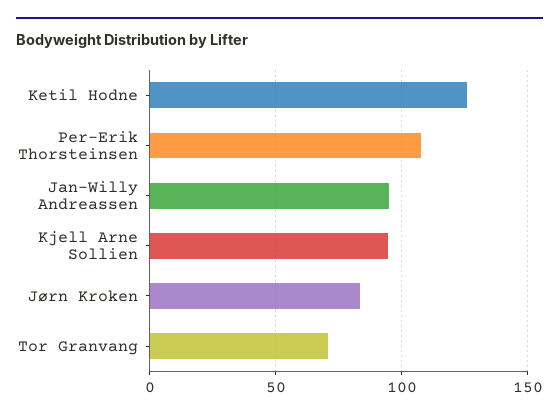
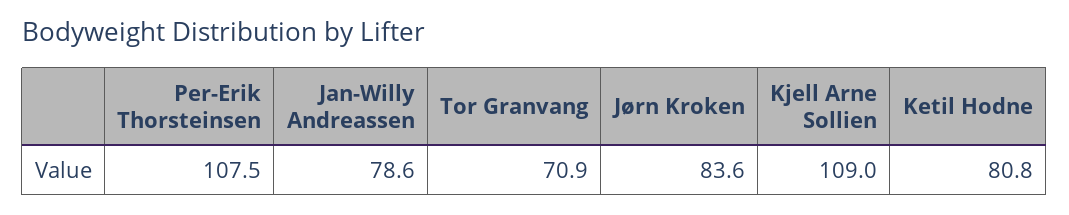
Ketil Hodne: 125 -> 80.8
Jan-Willy Andreassen: 95 -> 78.6
Kjell Arne Sollien: 95 -> 109

